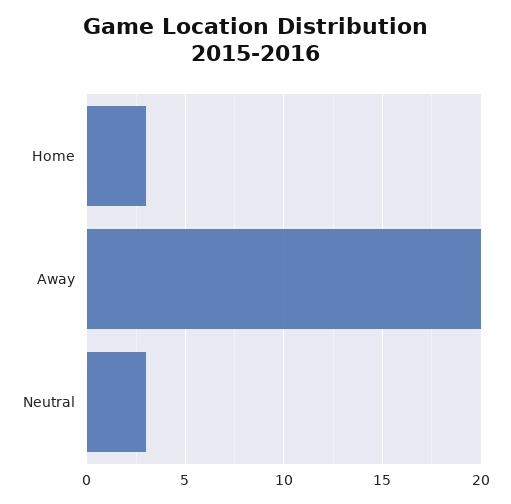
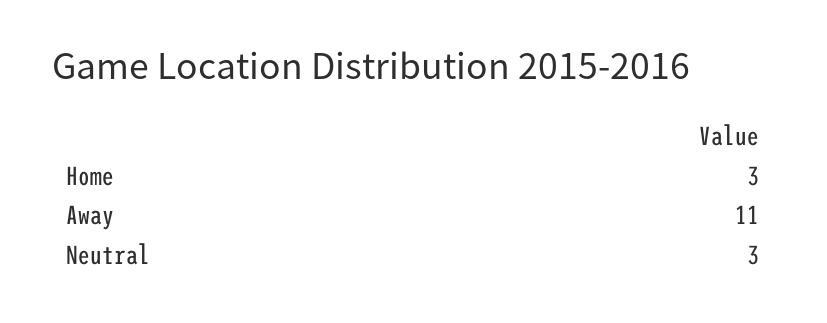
Away: 20 -> 11

